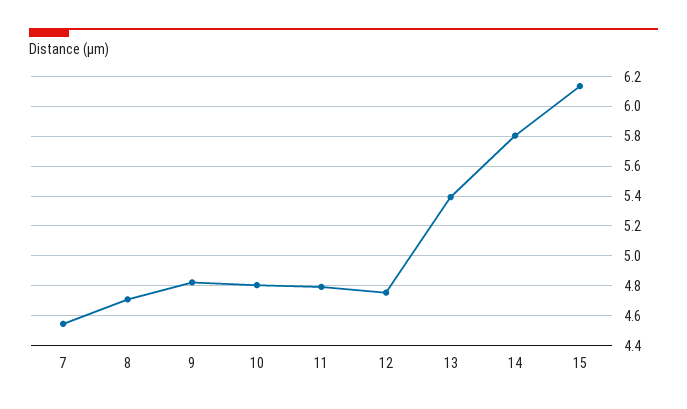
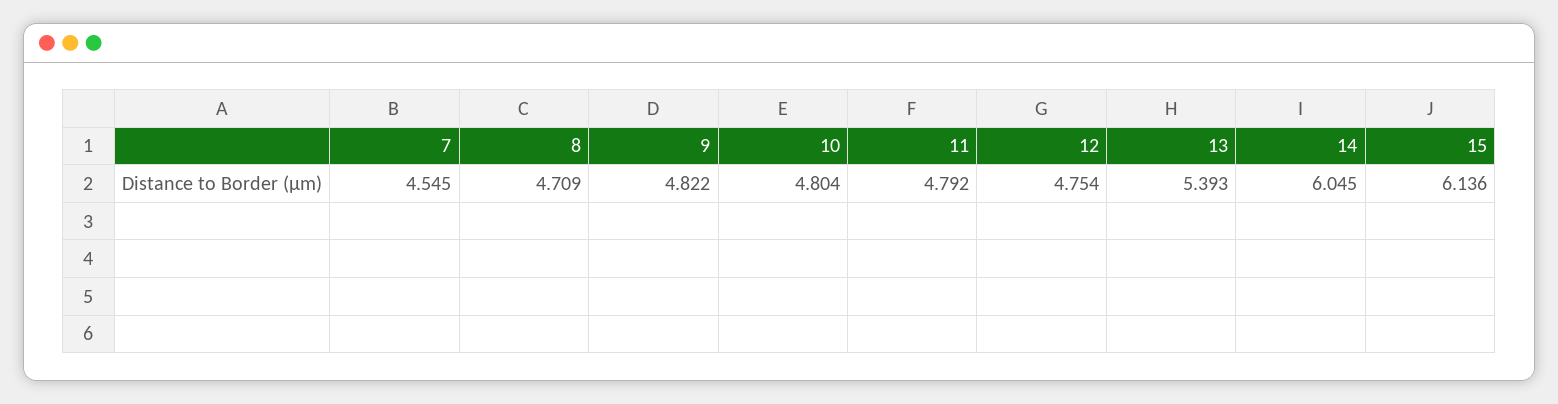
14: 5.8 -> 6.045

